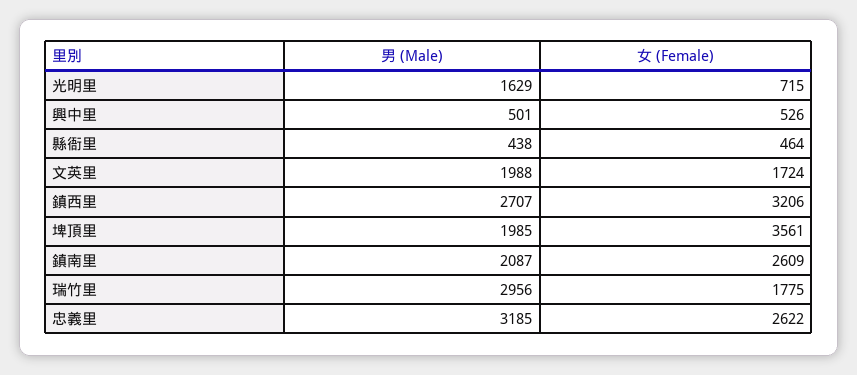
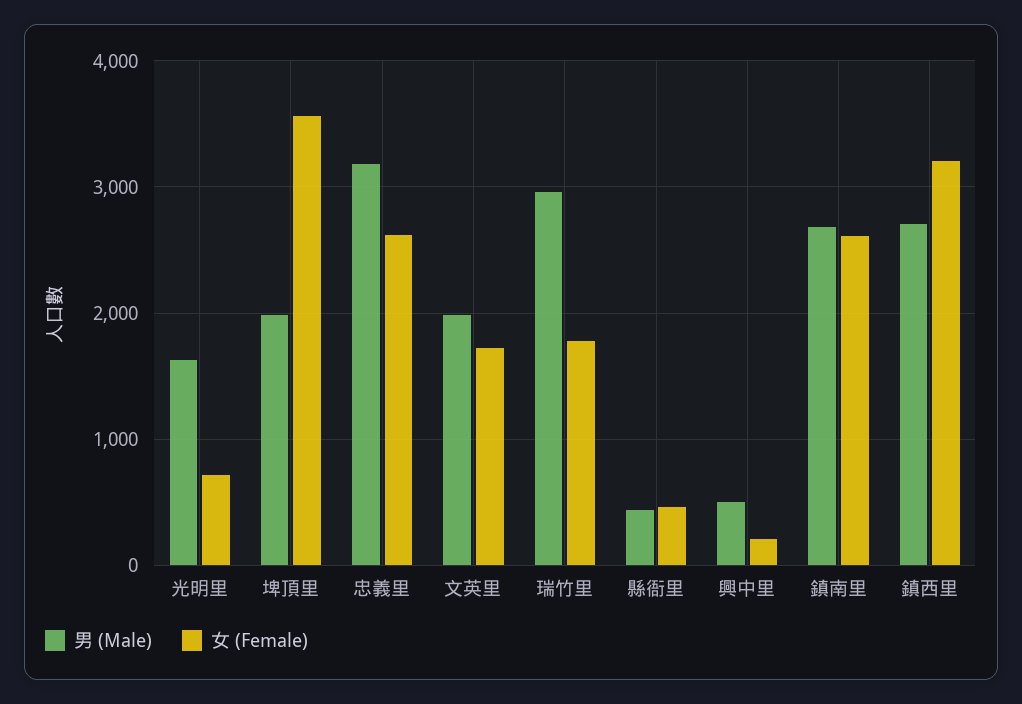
女 (Female), 興中里: 526 -> 200
男 (Male), 鎮南里: 2087 -> 2700

